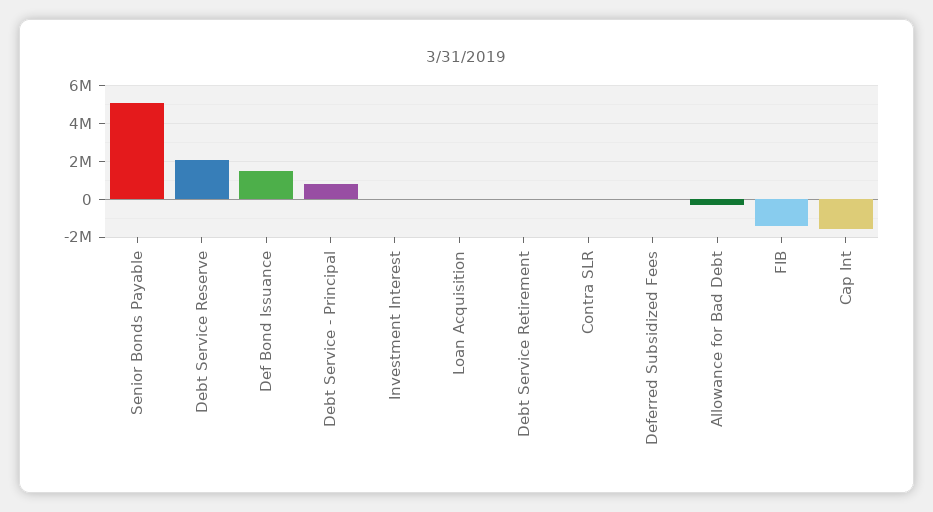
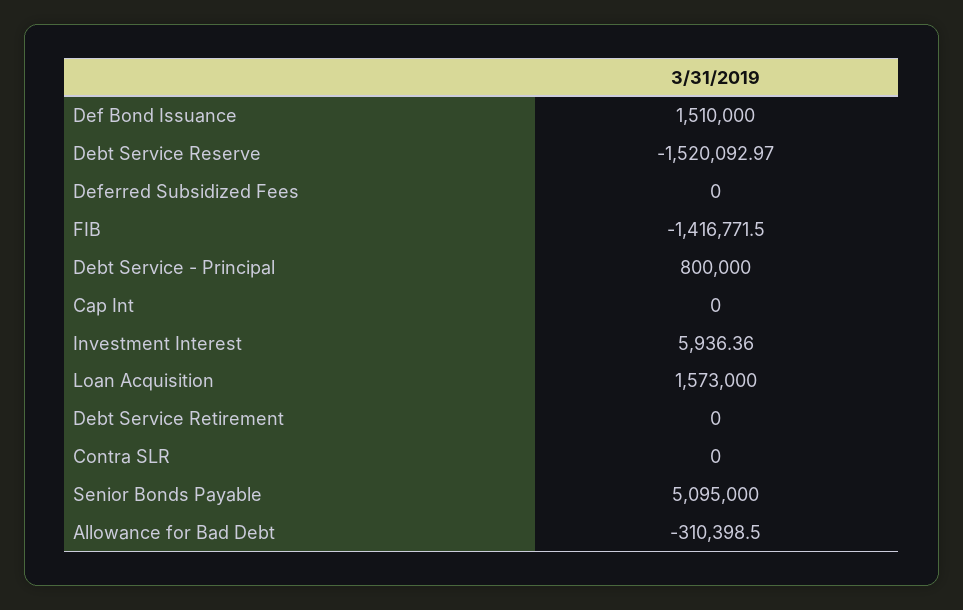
Debt Service Reserve: 2000000 -> -1520092.97
Loan Acquisition: 0 -> 1573000
Cap Int: -1500000 -> 0

